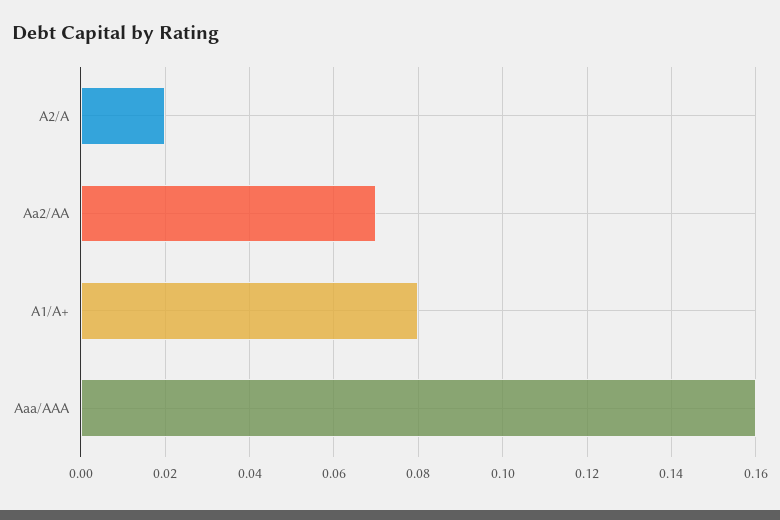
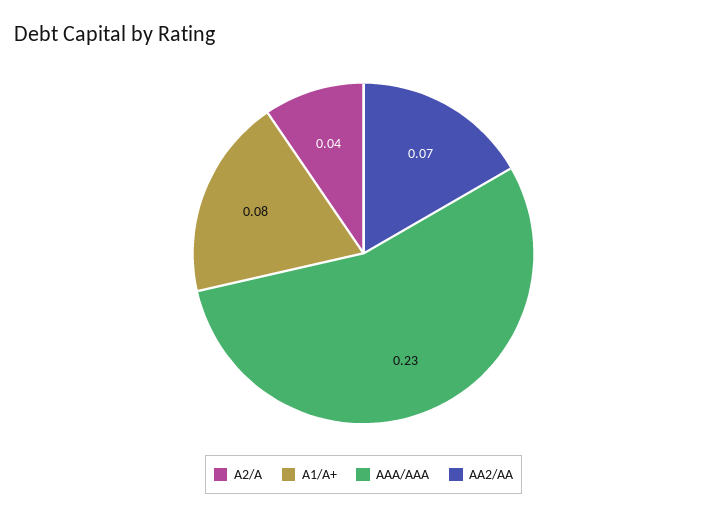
A2/A: 0.02 -> 0.04
Aaa/AAA: 0.16 -> 0.23

